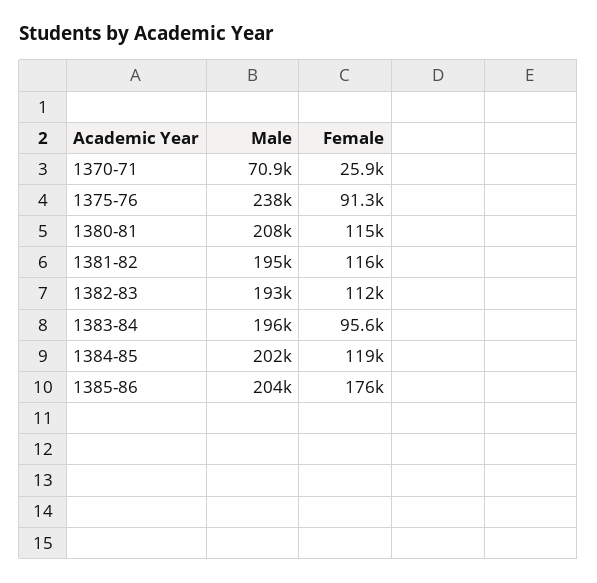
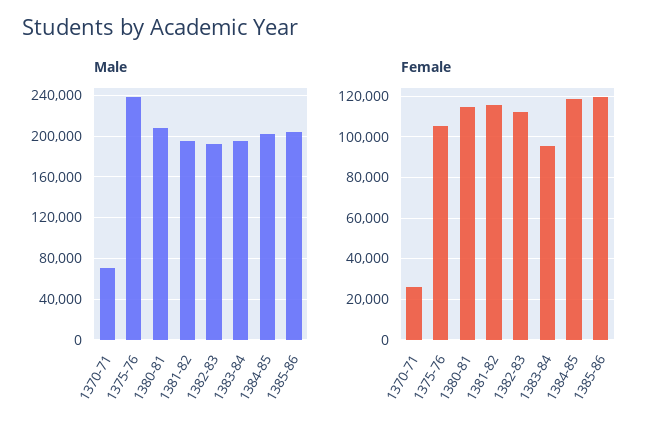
Female, 1375-76: 91300 -> 105000
Female, 1385-86: 176000 -> 120000

